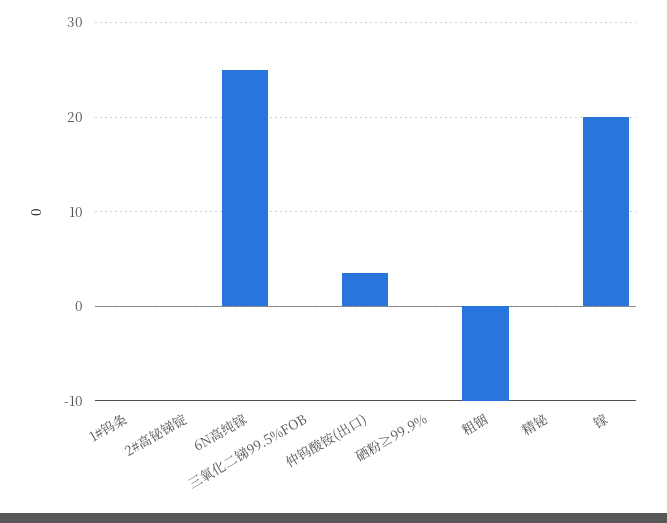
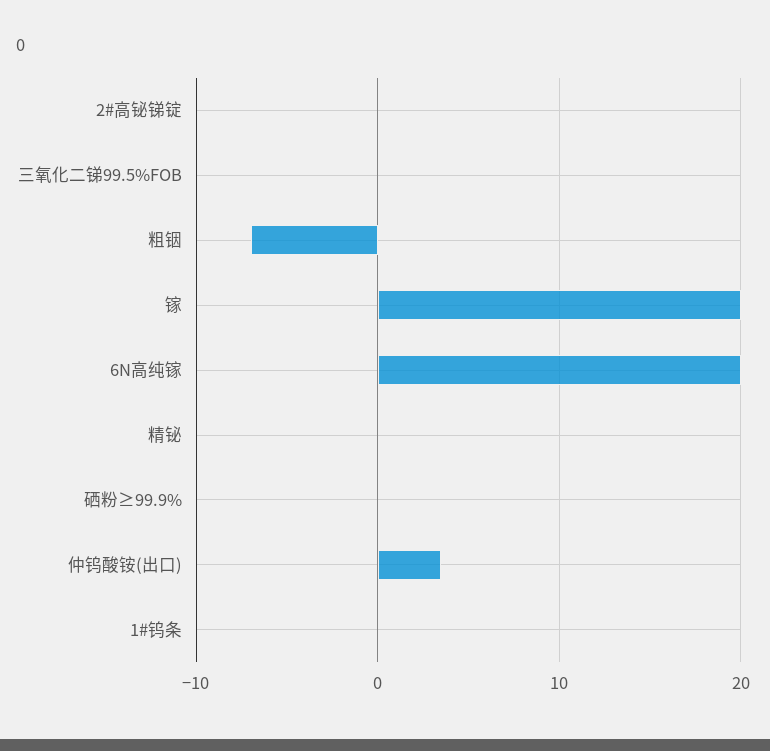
6N高纯镓: 25 -> 20
粗铟: -10 -> -7

